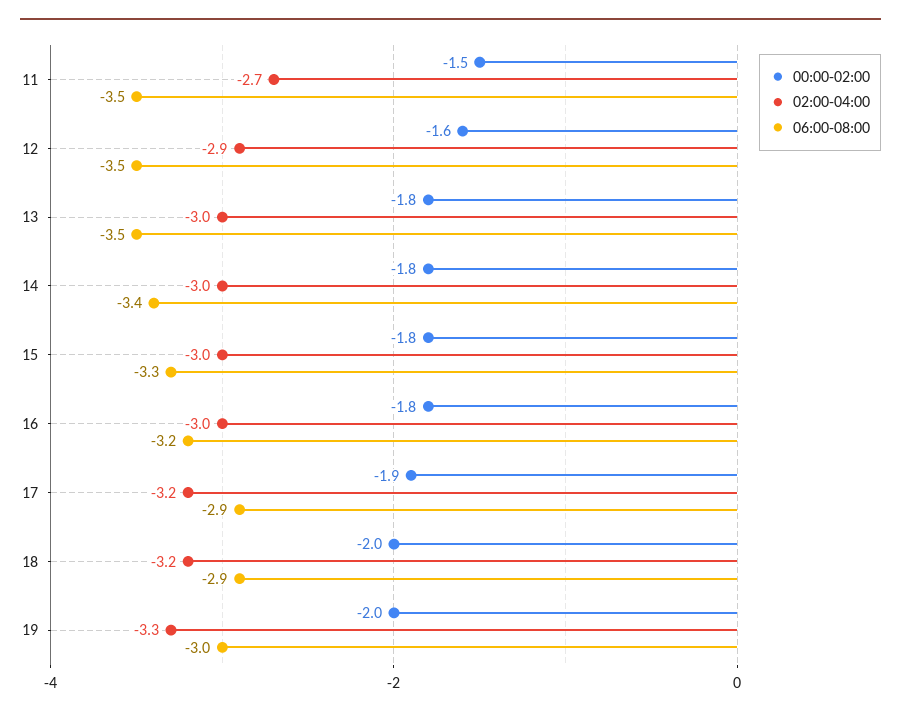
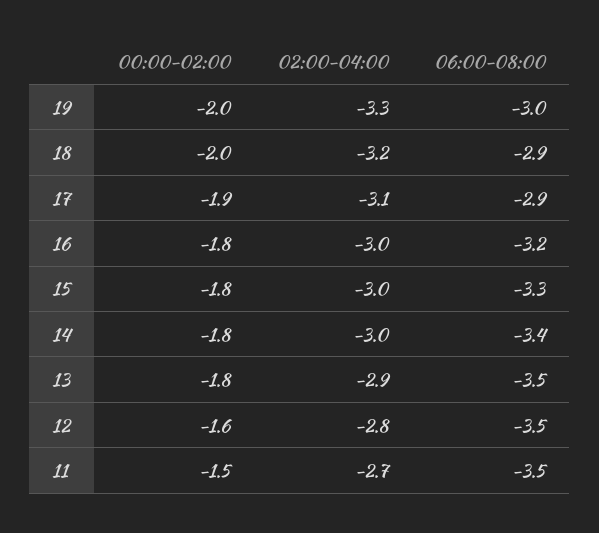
02:00-04:00, 12: -2.9 -> -2.8
02:00-04:00, 13: -3 -> -2.9
02:00-04:00, 17: -3.2 -> -3.1

